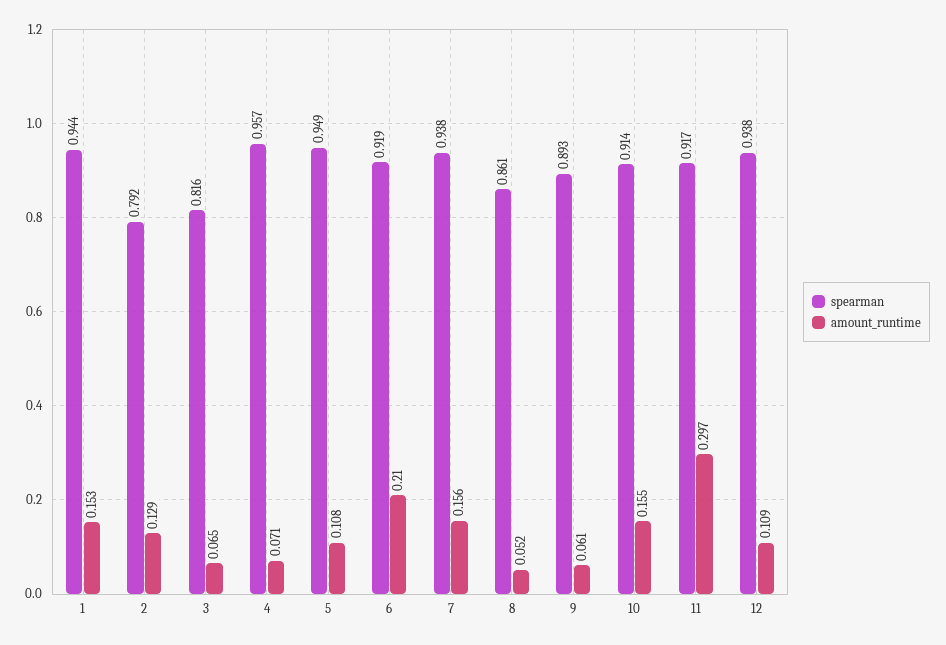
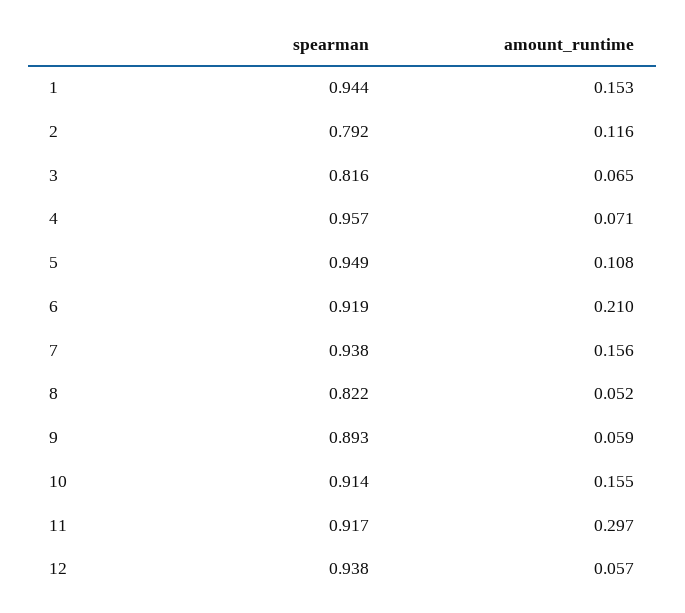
amount_runtime, 2: 0.129 -> 0.116
spearman, 8: 0.861 -> 0.822
amount_runtime, 9: 0.061 -> 0.059
amount_runtime, 12: 0.109 -> 0.057

